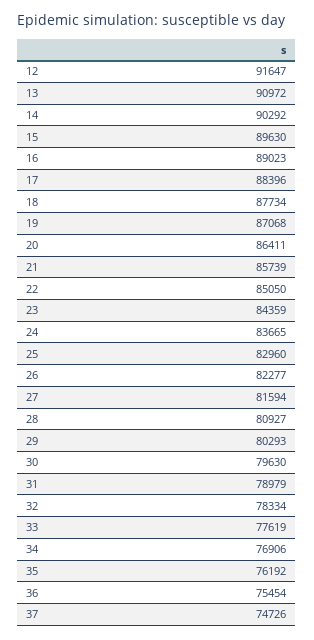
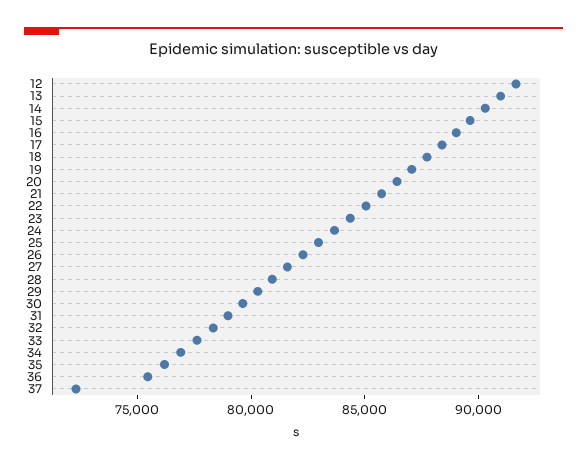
37: 74726 -> 72000

